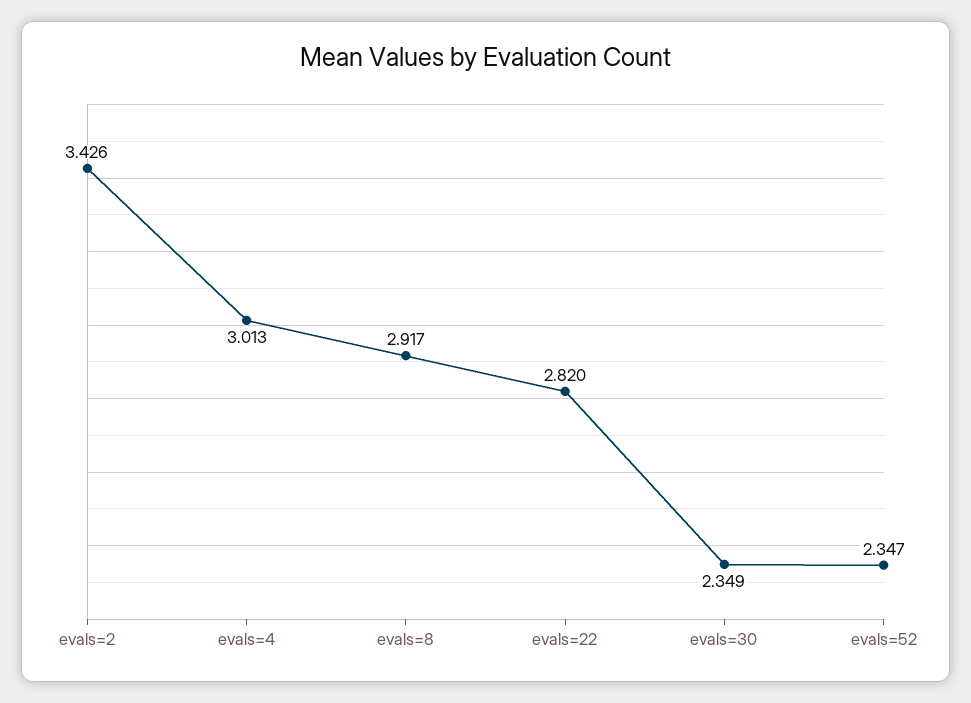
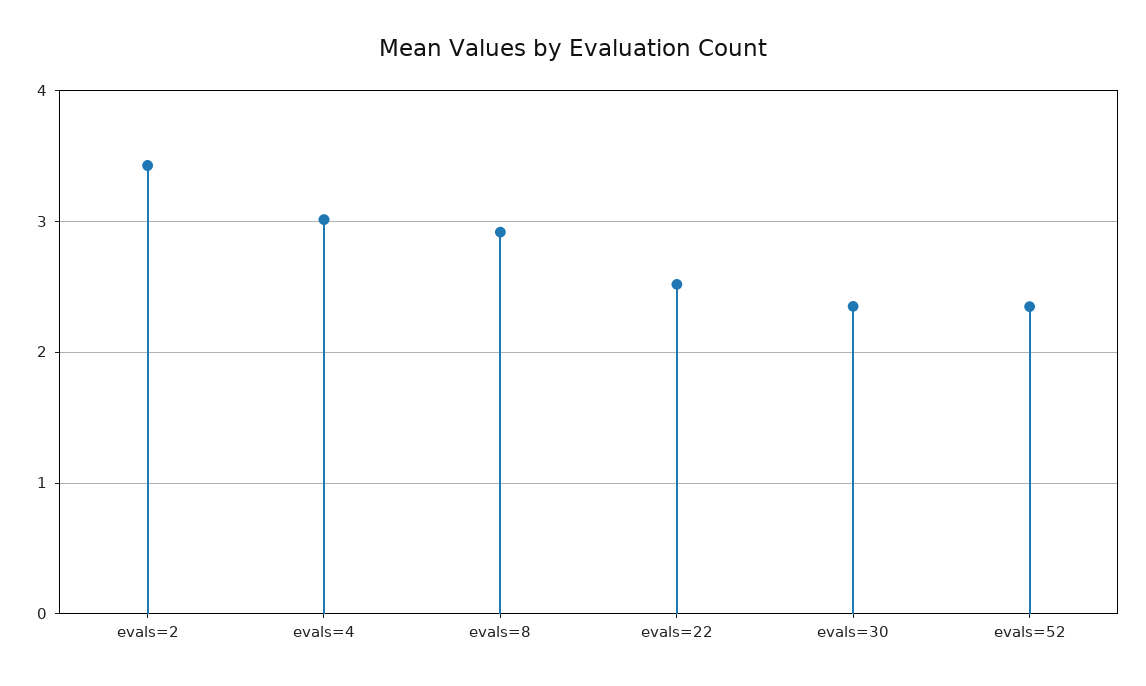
evals=22: 2.82 -> 2.5

